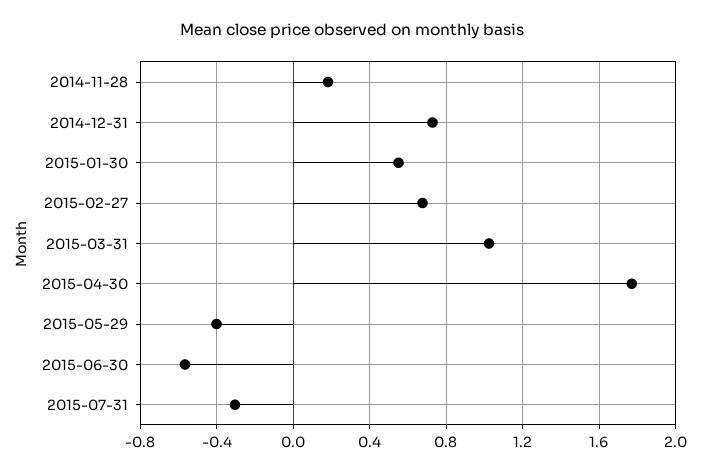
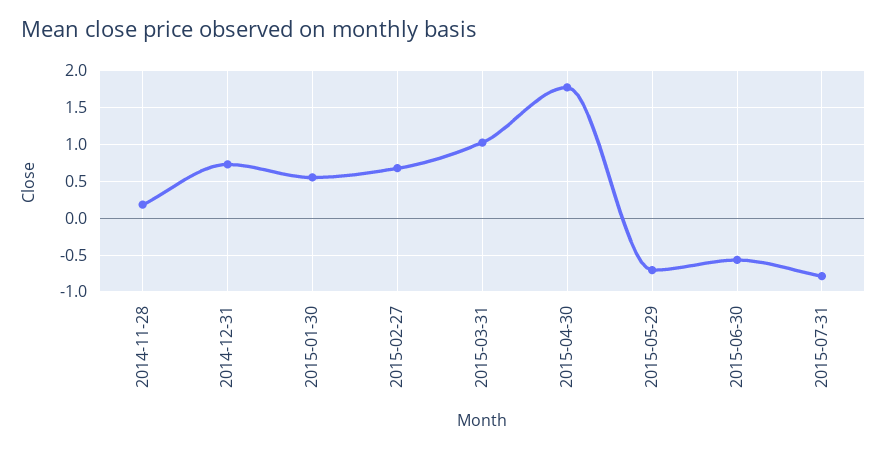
2015-05-29: -0.4 -> -0.7
2015-07-31: -0.3 -> -0.8

